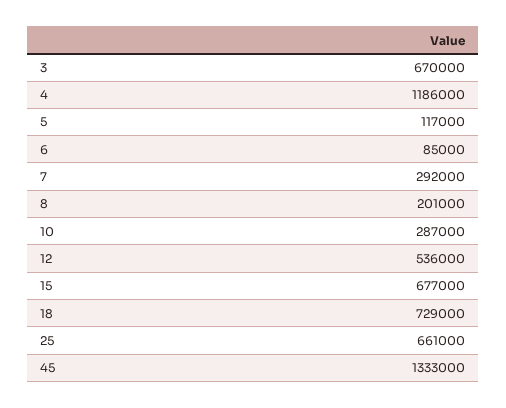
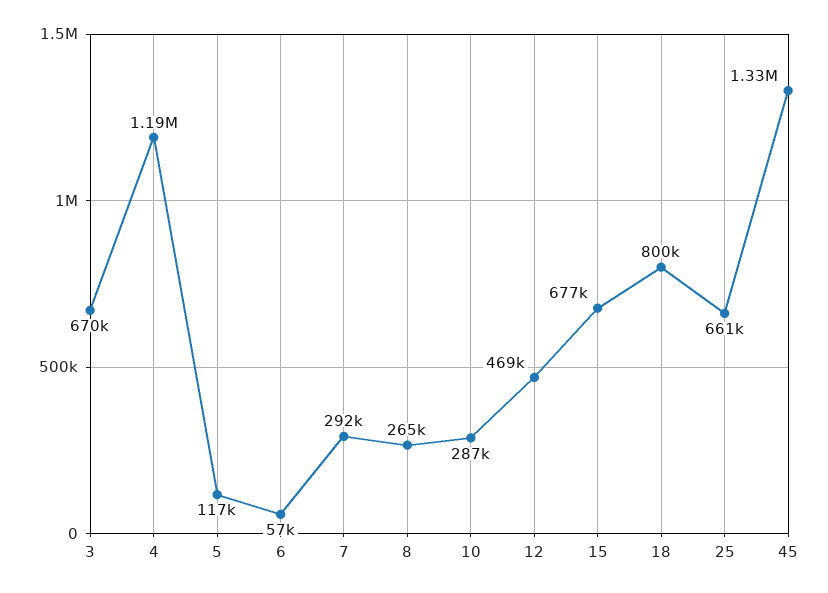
6: 85000 -> 57000
8: 201000 -> 265000
12: 536000 -> 469000
18: 729000 -> 800000

